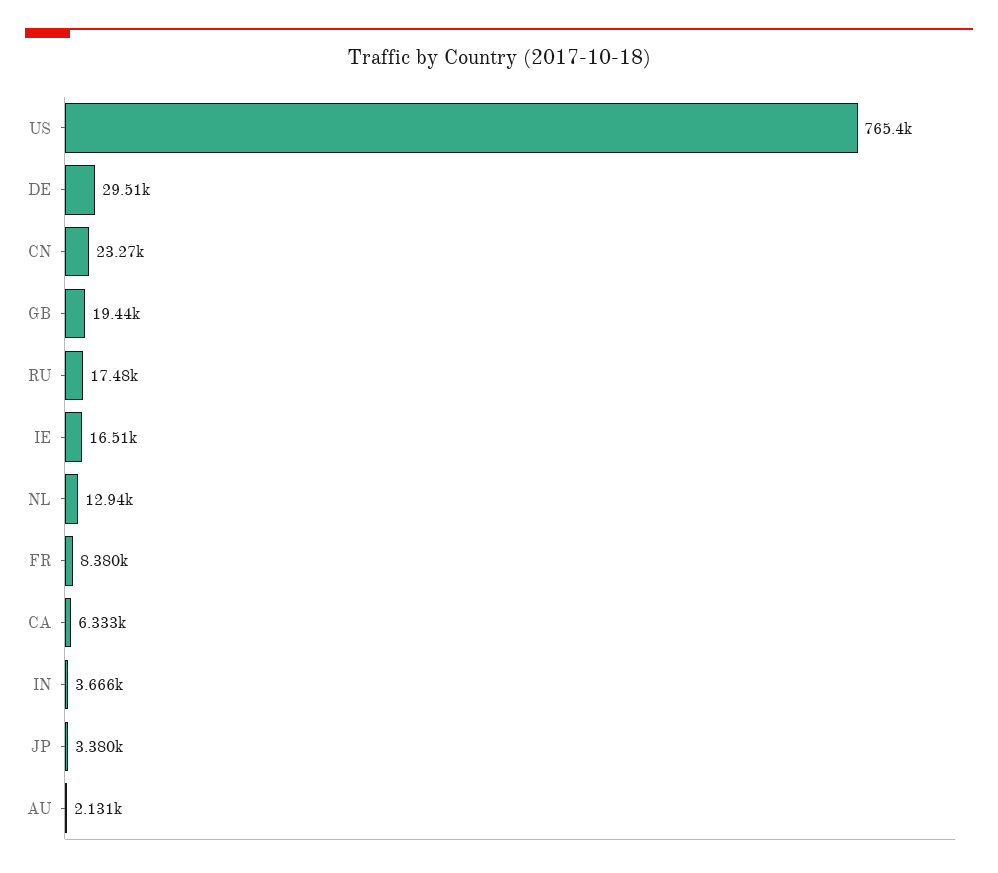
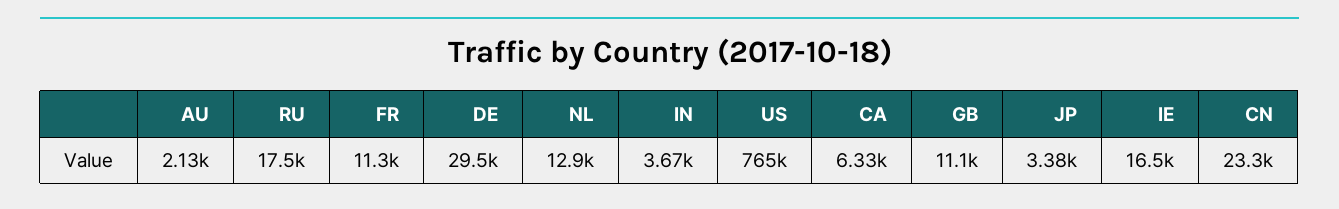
GB: 19440 -> 11100
FR: 8380 -> 11300

